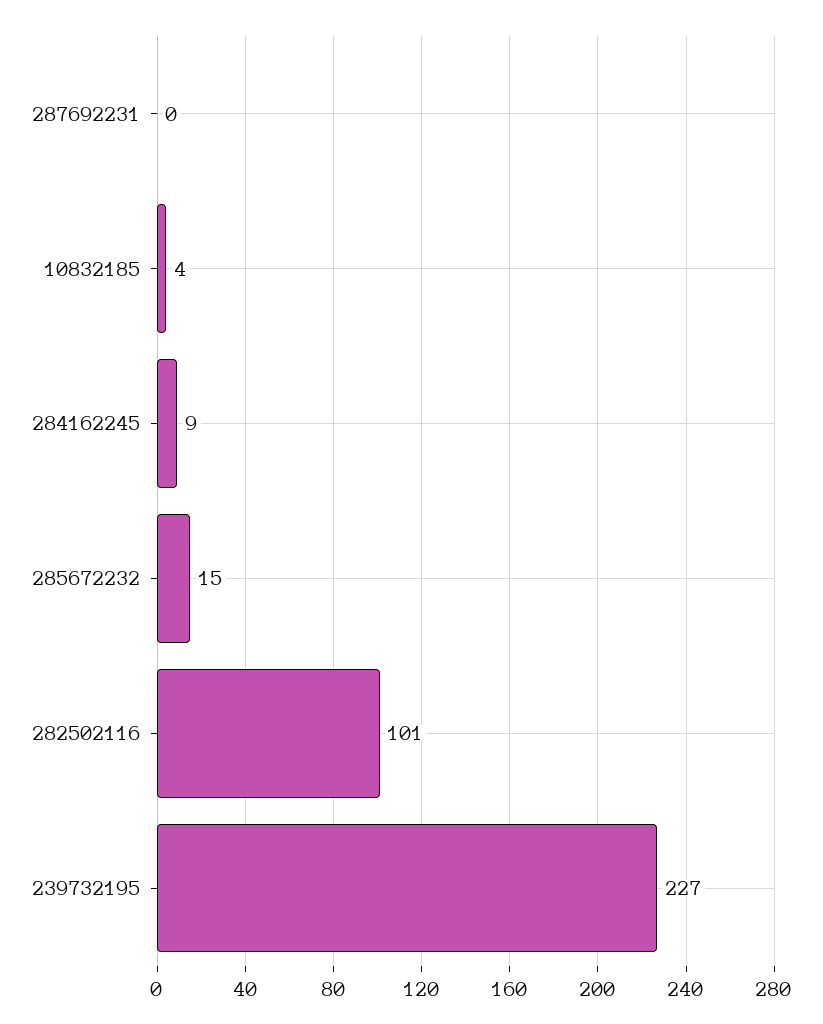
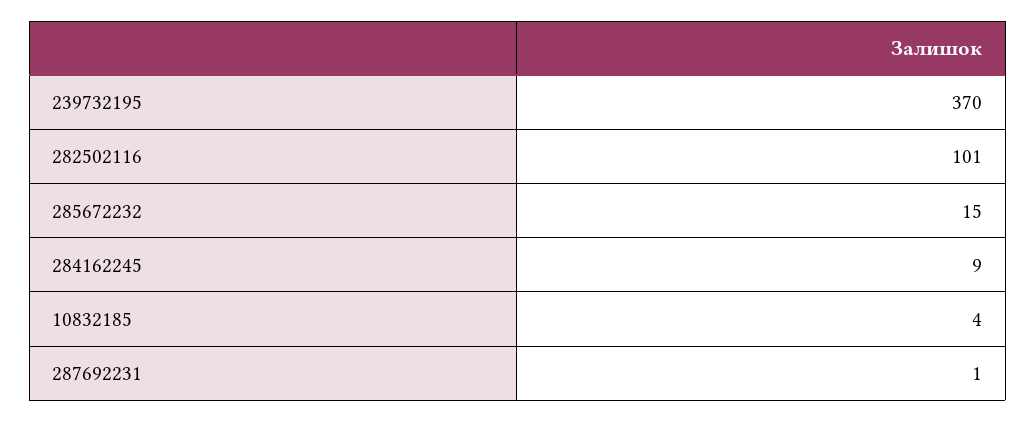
287692231: 0 -> 1
239732195: 227 -> 370

